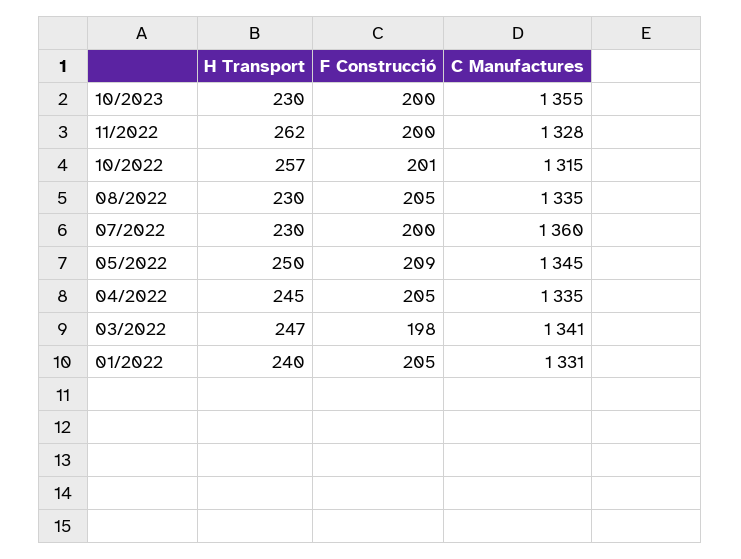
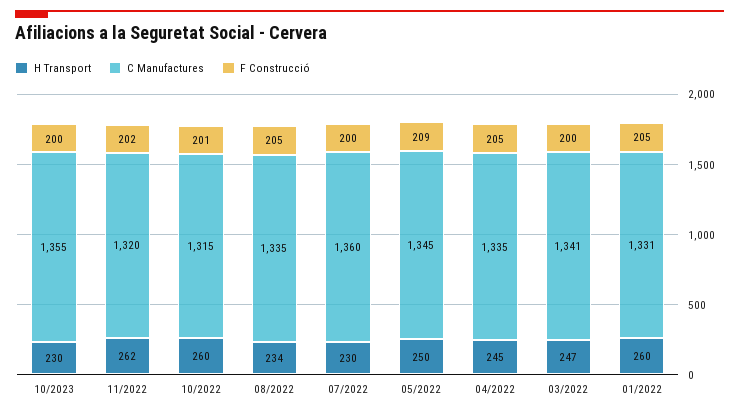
F Construcció, 11/2022: 200 -> 202
C Manufactures, 11/2022: 1328 -> 1320
H Transport, 10/2022: 257 -> 260
H Transport, 08/2022: 230 -> 234
F Construcció, 03/2022: 198 -> 200
H Transport, 01/2022: 240 -> 260

